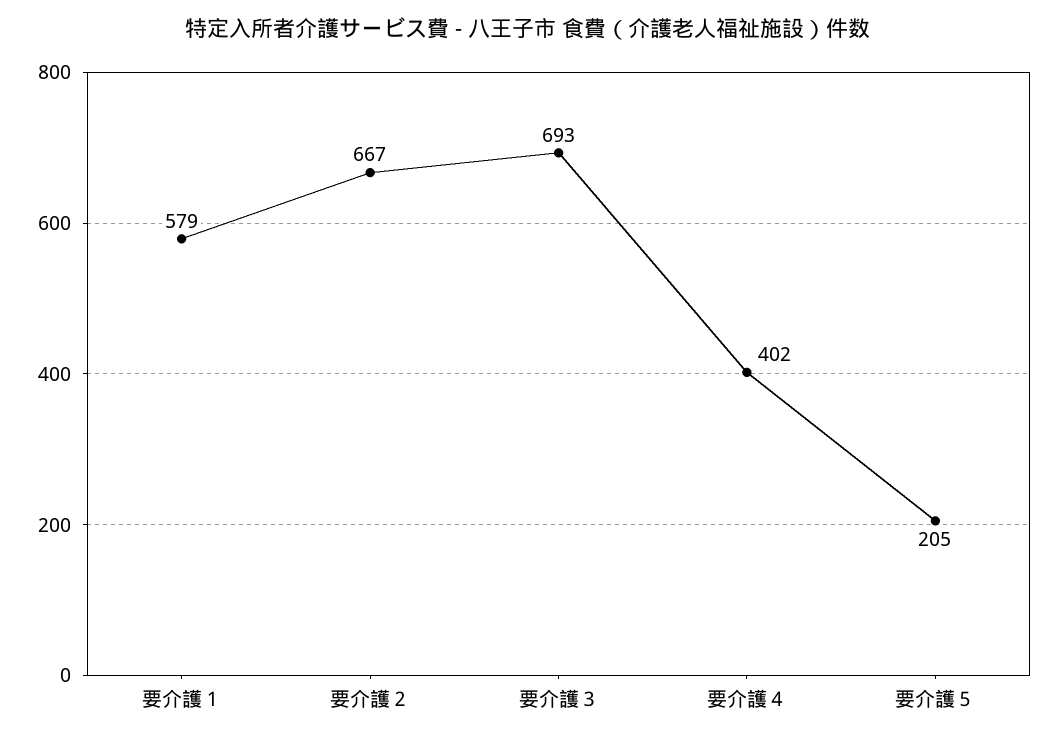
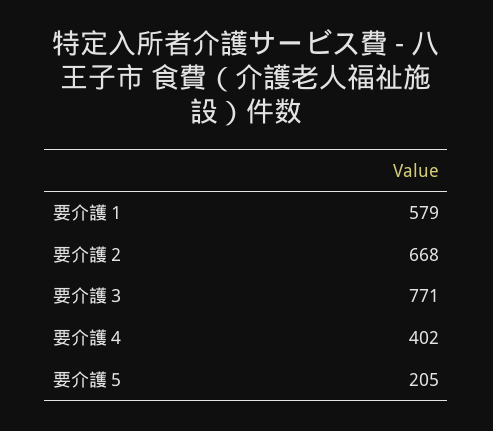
要介護２: 667 -> 668
要介護３: 693 -> 771

